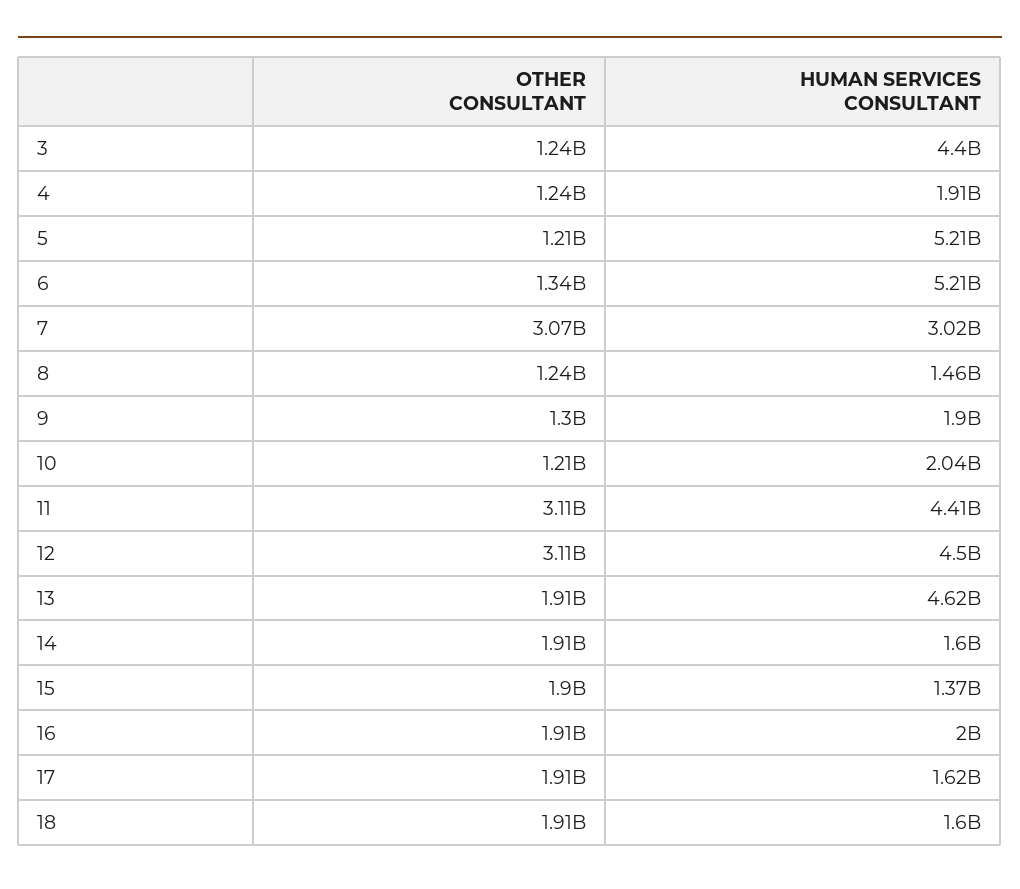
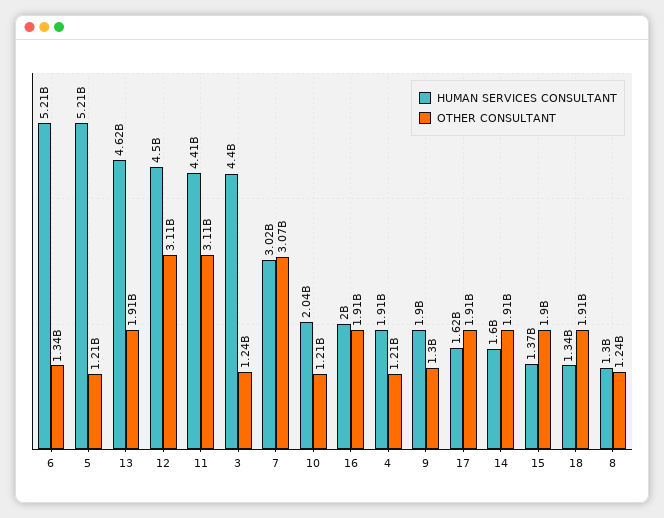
OTHER CONSULTANT, 4: 1240000000 -> 1210000000
HUMAN SERVICES CONSULTANT, 8: 1460000000 -> 1300000000
HUMAN SERVICES CONSULTANT, 18: 1600000000 -> 1340000000

